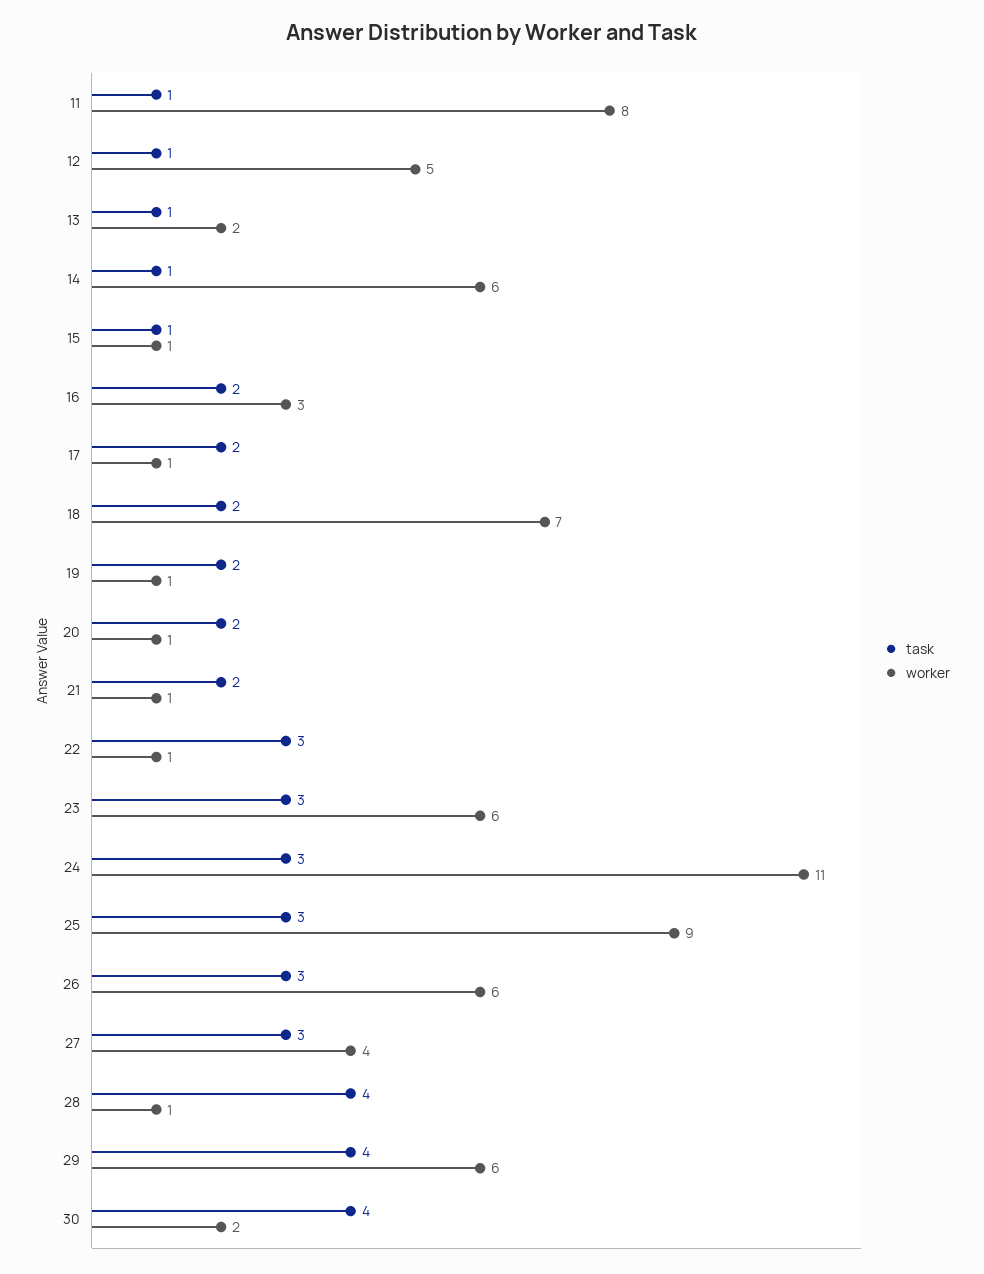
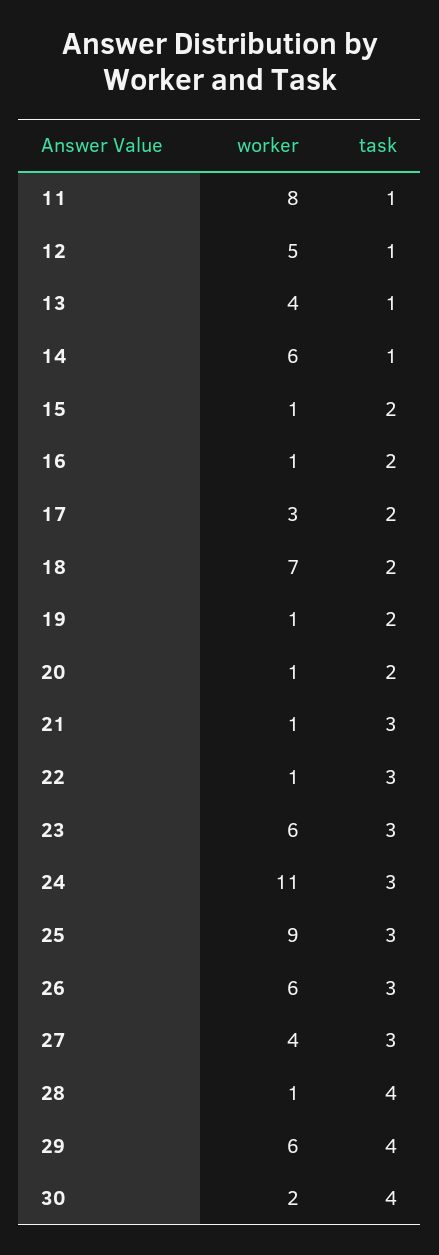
worker, 13: 2 -> 4
task, 15: 1 -> 2
worker, 16: 3 -> 1
worker, 17: 1 -> 3
task, 21: 2 -> 3

